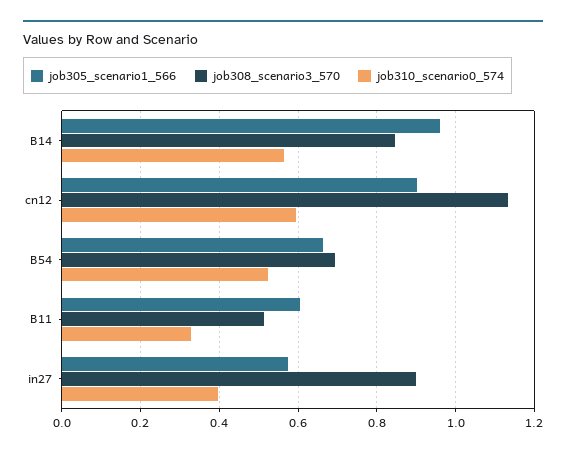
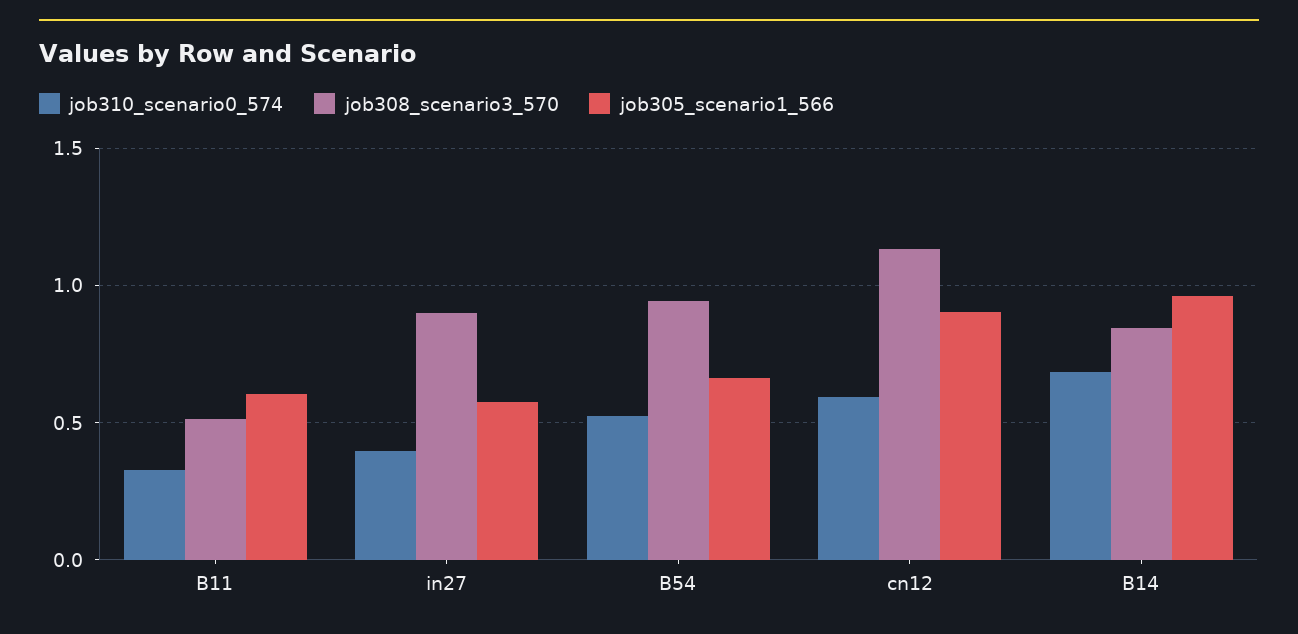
job310_scenario0_574, B14: 0.56 -> 0.7
job308_scenario3_570, B54: 0.7 -> 0.95

